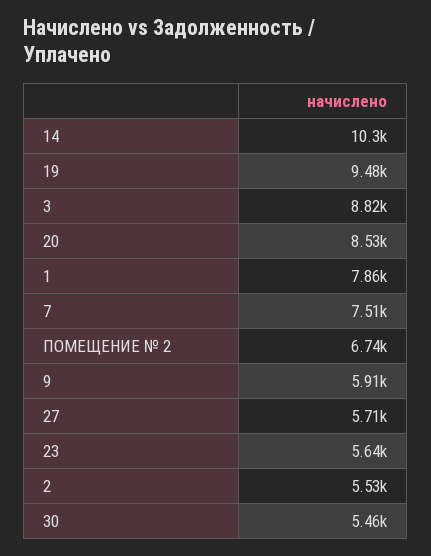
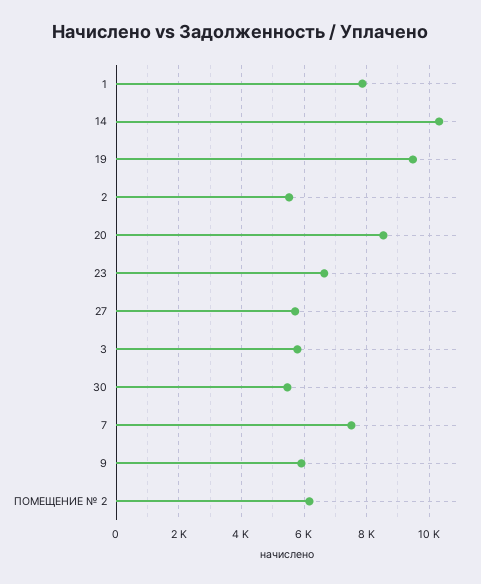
3: 8820 -> 5800
ПОМЕЩЕНИЕ № 2: 6740 -> 6200
23: 5640 -> 6600

